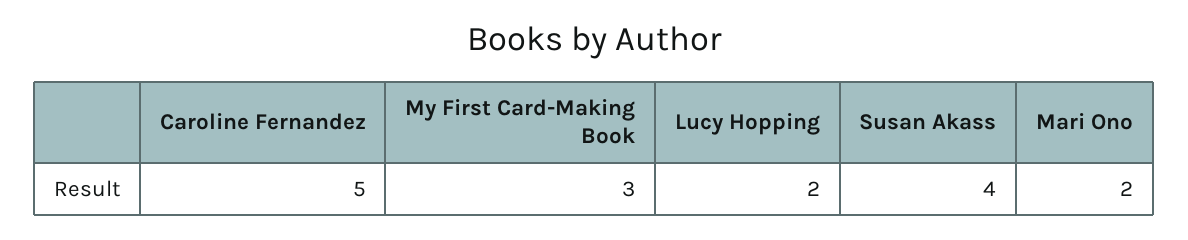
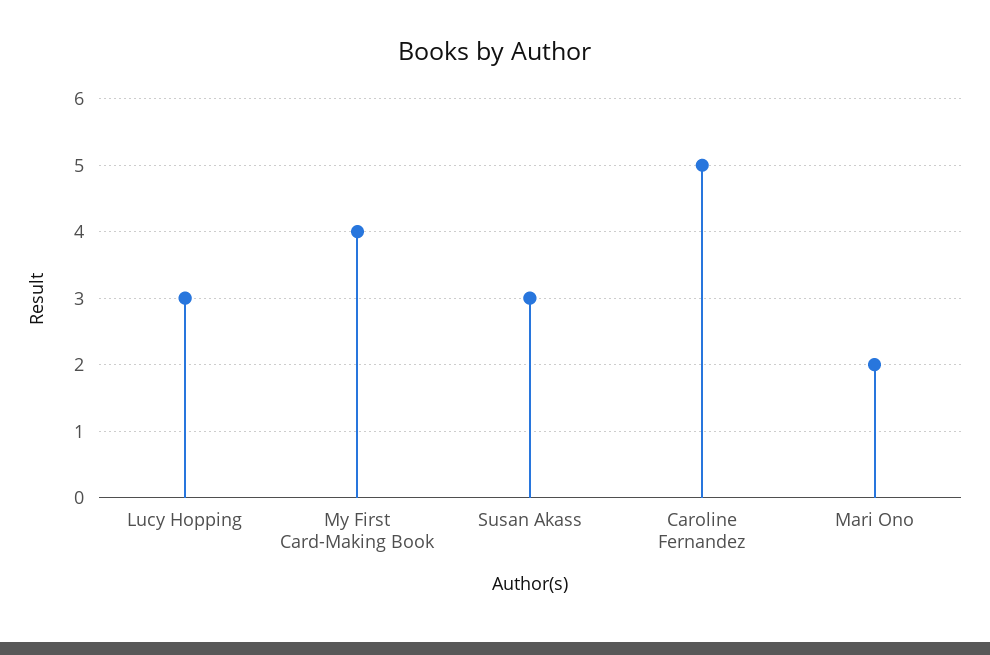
My First Card-Making Book: 3 -> 4
Lucy Hopping: 2 -> 3
Susan Akass: 4 -> 3

